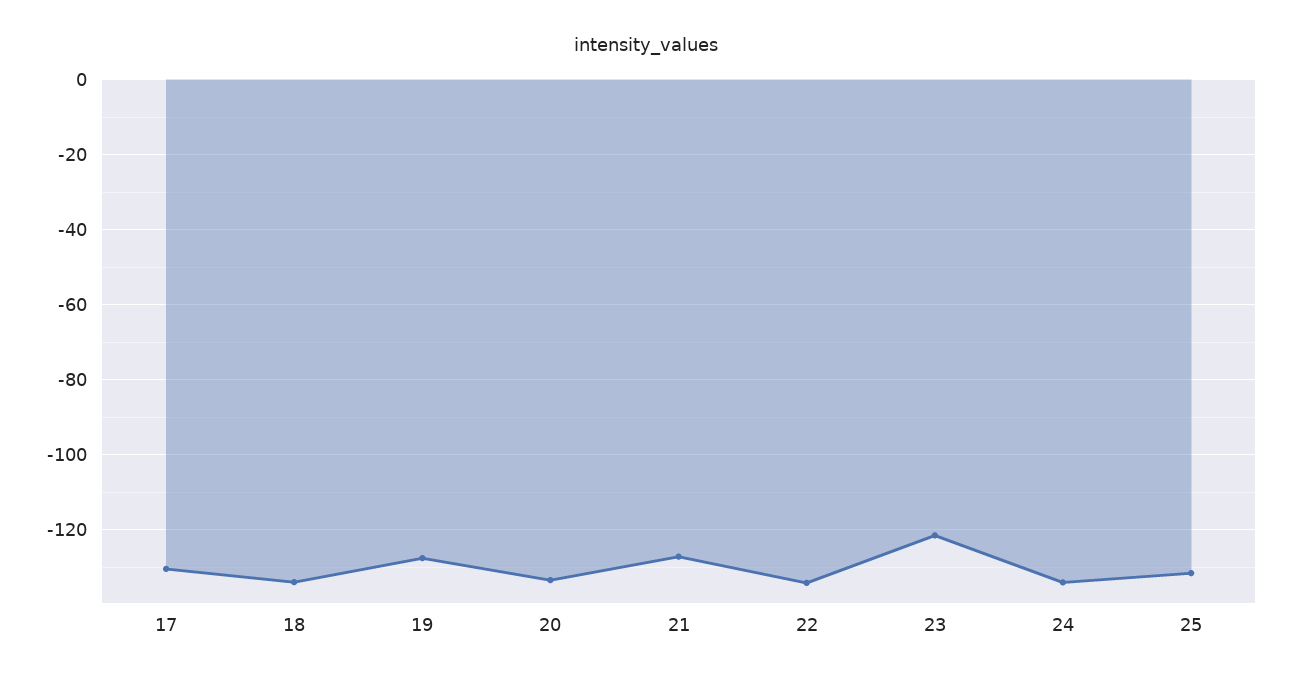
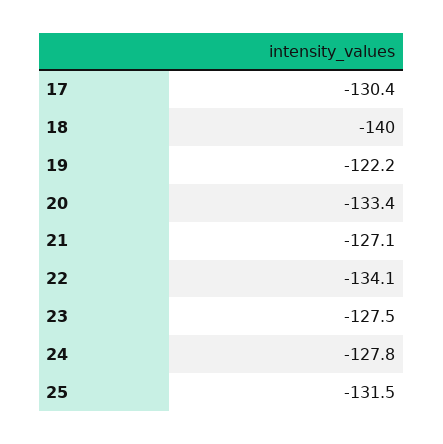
18: -134 -> -140
19: -128 -> -122.2
23: -122 -> -127.5
24: -134 -> -127.8

